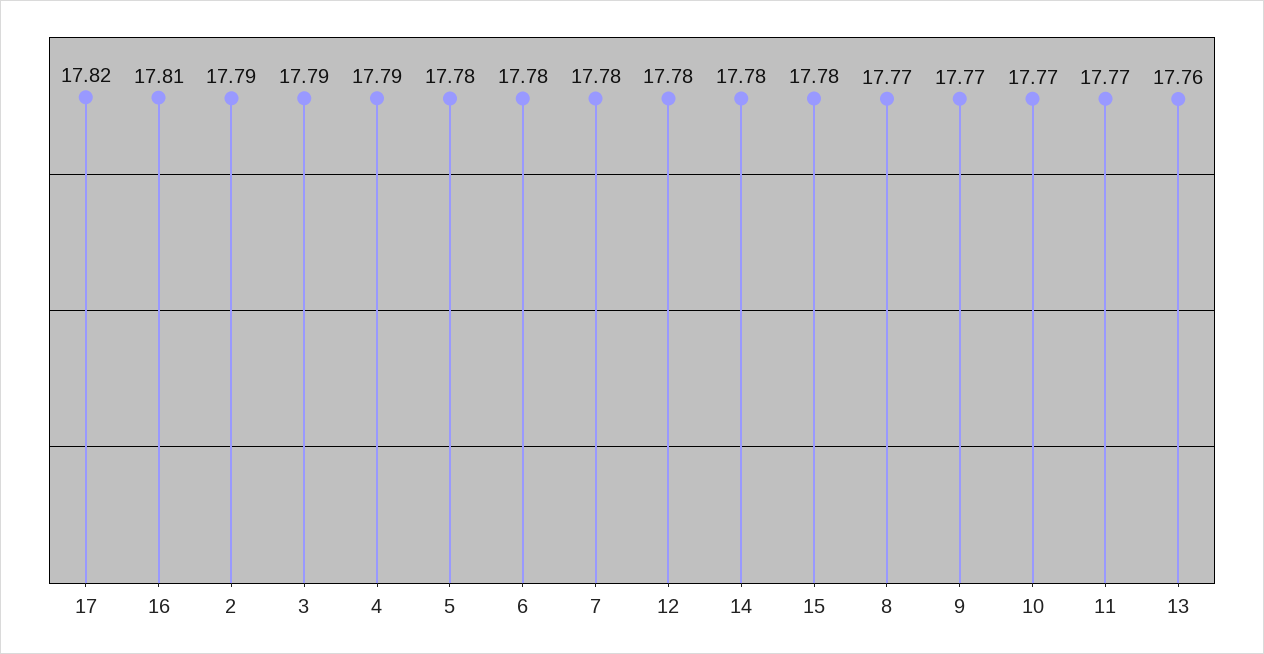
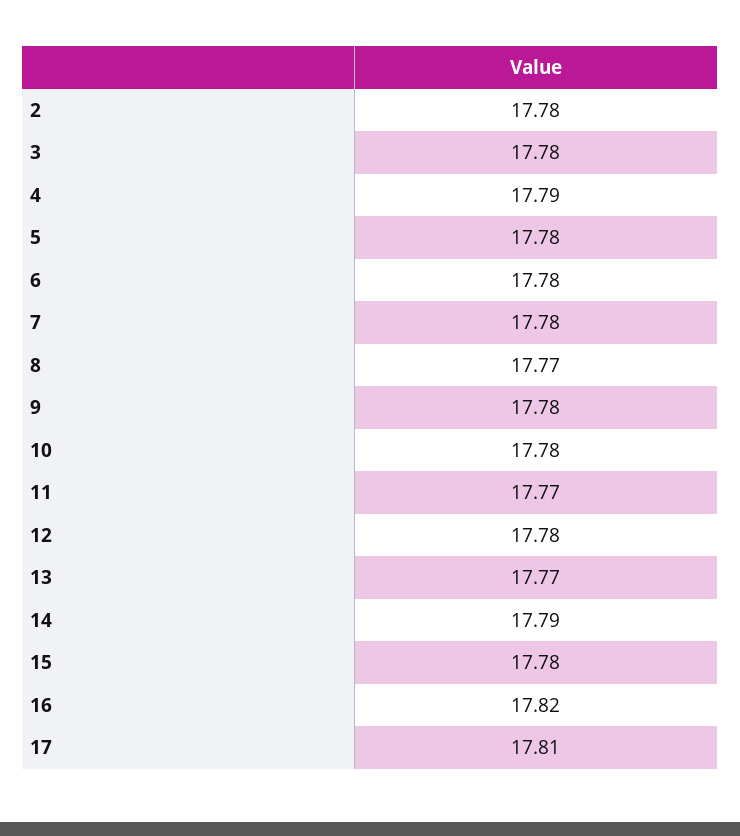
17: 17.82 -> 17.81
16: 17.81 -> 17.82
2: 17.79 -> 17.78
3: 17.79 -> 17.78
14: 17.78 -> 17.79
9: 17.77 -> 17.78
10: 17.77 -> 17.78
13: 17.76 -> 17.77

